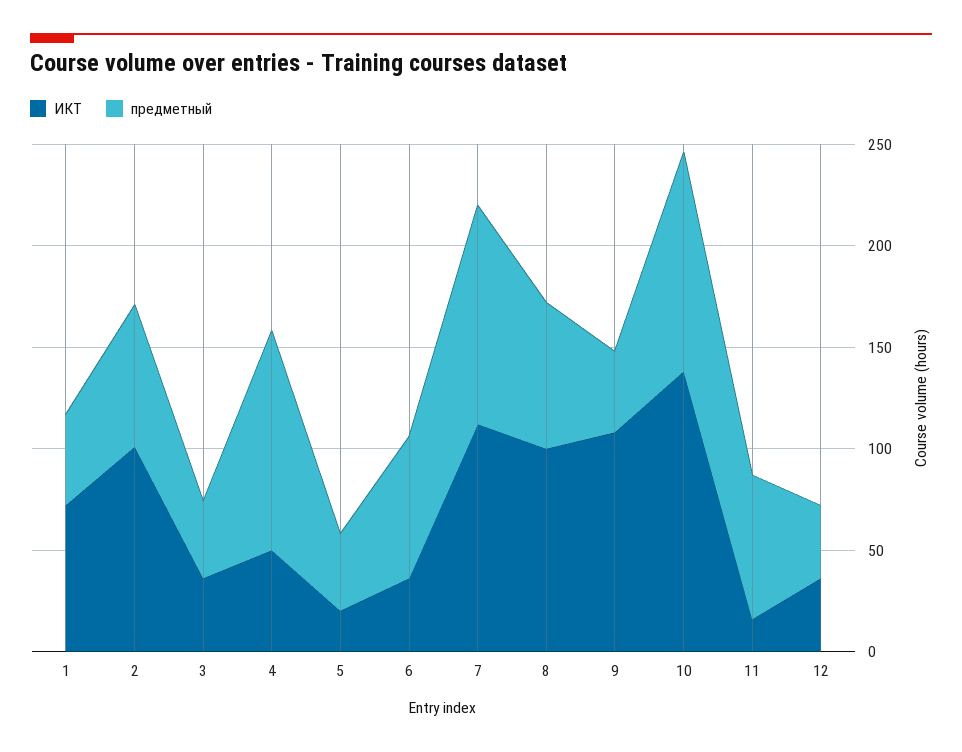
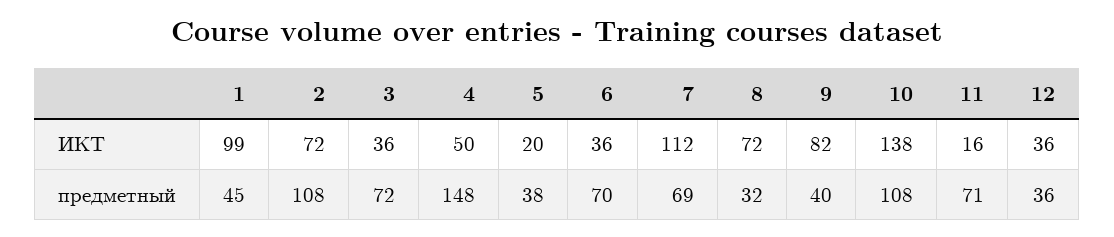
ИКТ, 1: 70 -> 99
ИКТ, 2: 100 -> 72
предметный, 2: 70 -> 108
предметный, 3: 40 -> 72
предметный, 4: 110 -> 148
предметный, 7: 110 -> 69
ИКТ, 8: 100 -> 72
предметный, 8: 70 -> 32
ИКТ, 9: 110 -> 82

